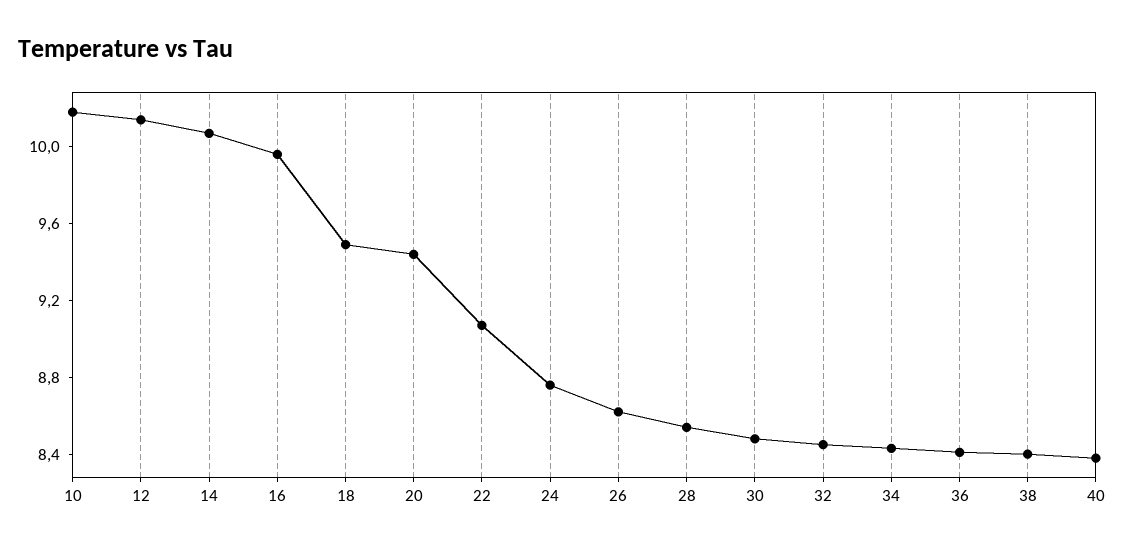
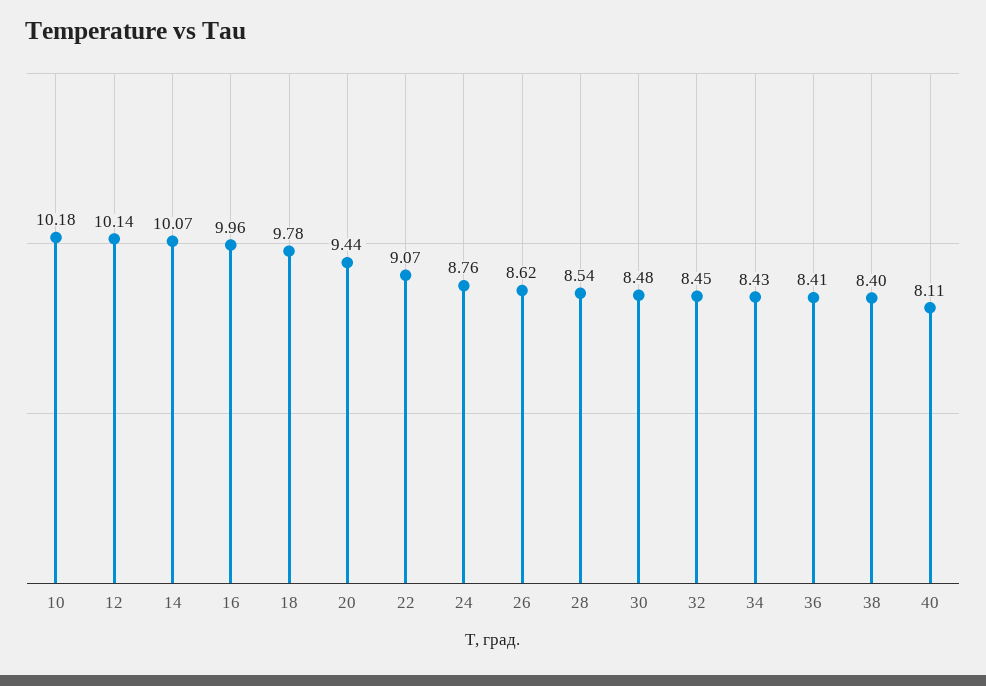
18: 9.5 -> 9.78
40: 8.4 -> 8.11

